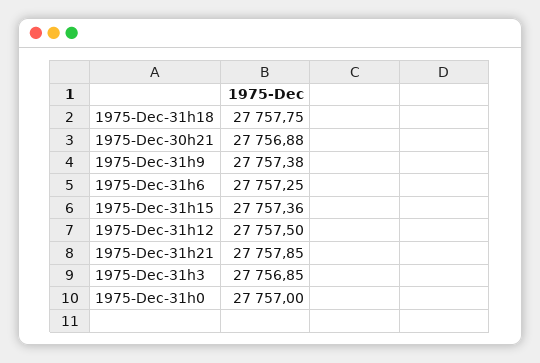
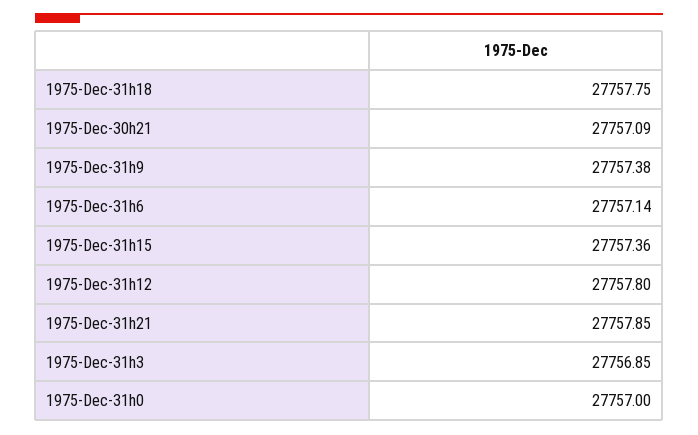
1975-Dec-30h21: 27756.88 -> 27757.09
1975-Dec-31h6: 27757.25 -> 27757.14
1975-Dec-31h12: 27757.5 -> 27757.8

